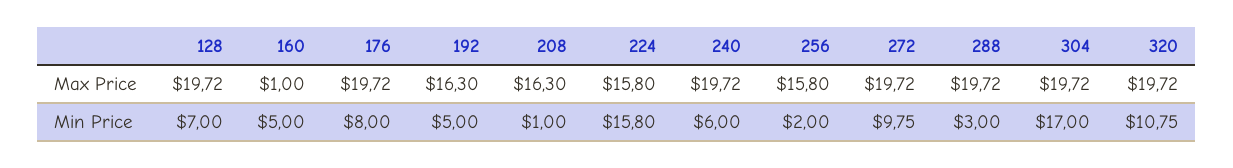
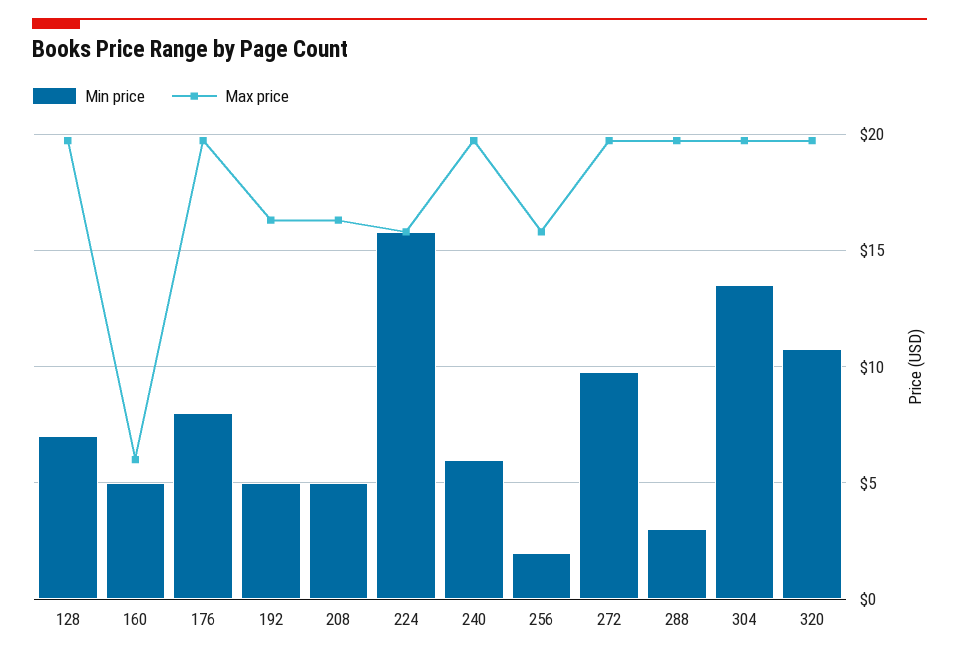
Max Price, 160: 1 -> 6
Min Price, 208: 1 -> 5
Min Price, 304: 17 -> 13.5

